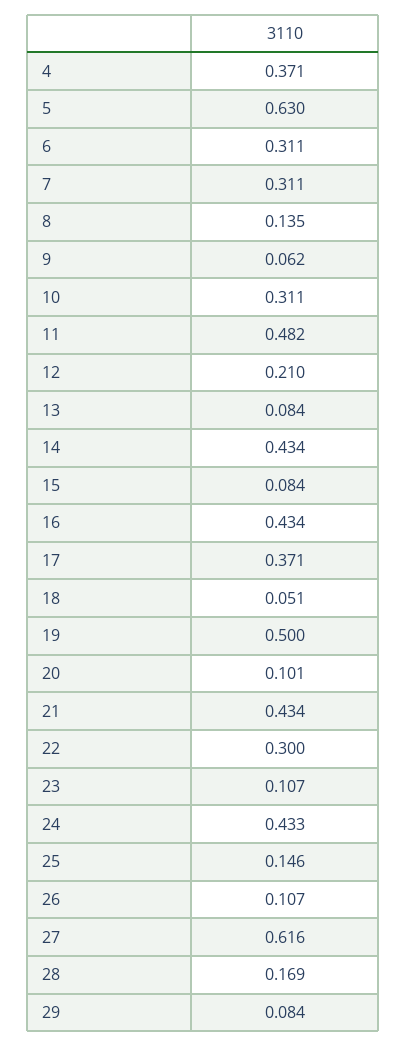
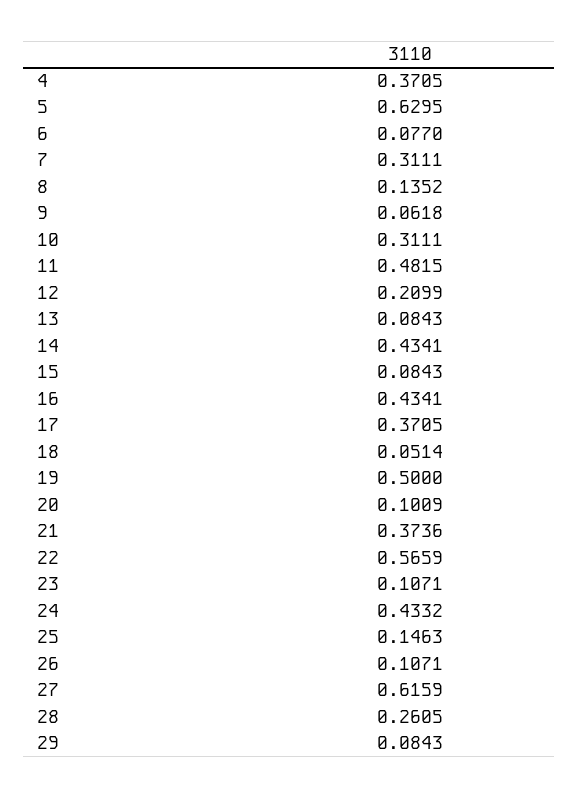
6: 0.311 -> 0.077
21: 0.434 -> 0.3736
22: 0.3 -> 0.5659
28: 0.169 -> 0.2605

